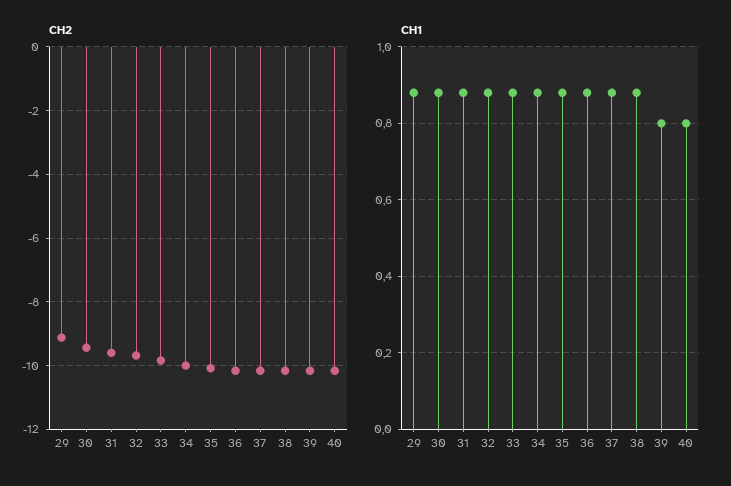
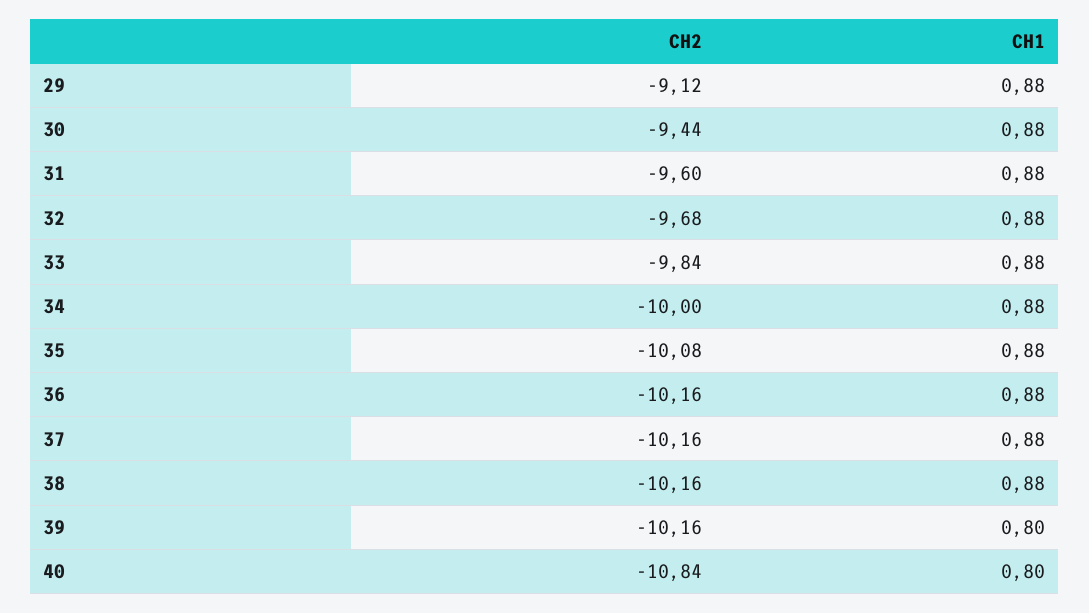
CH2, 40: -10.2 -> -10.84

